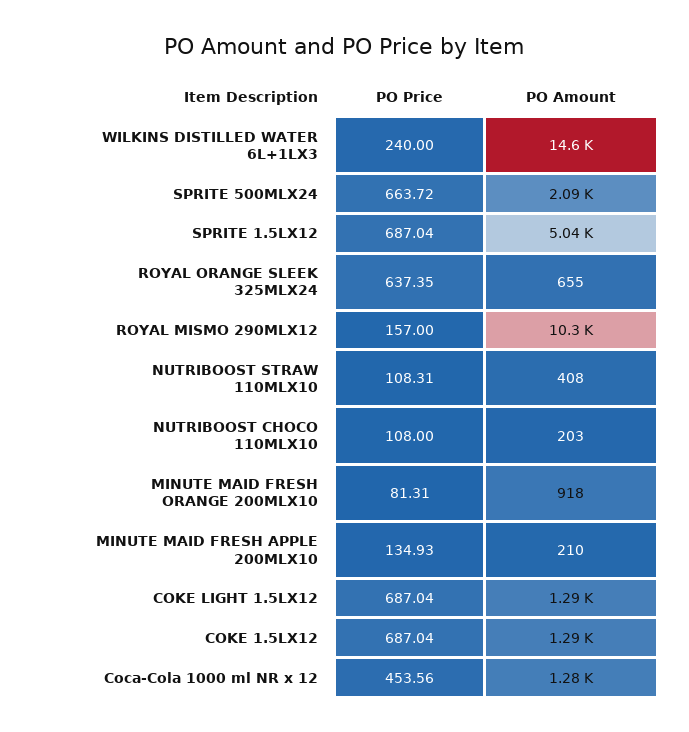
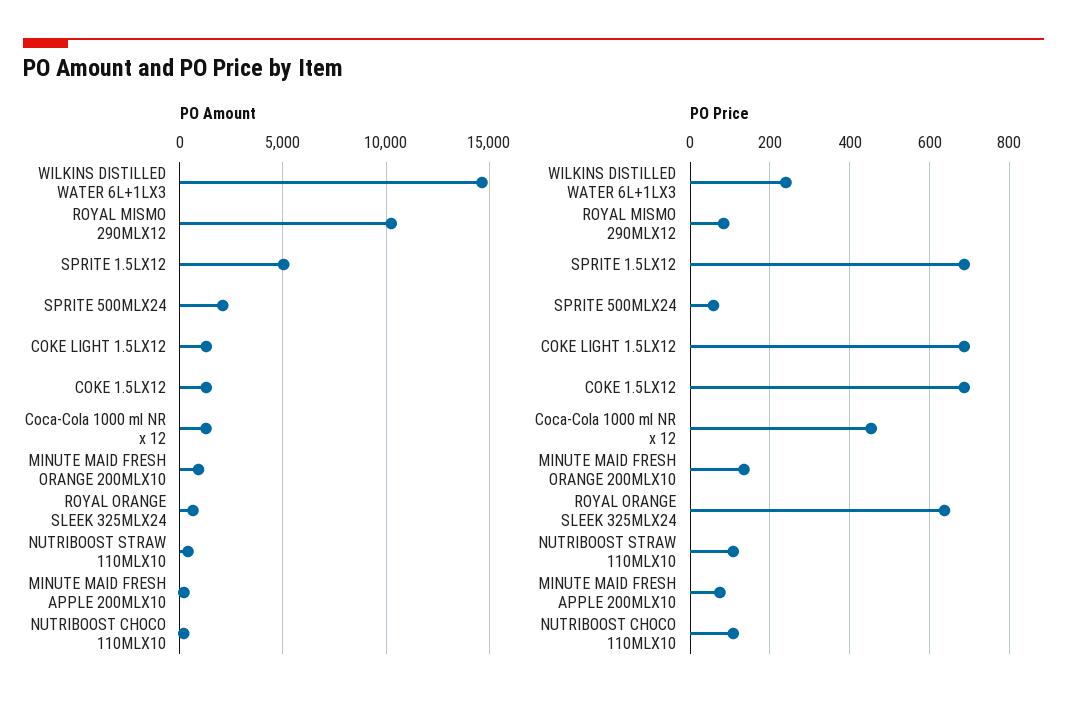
PO Price, SPRITE 500MLX24: 663.72 -> 60
PO Price, ROYAL MISMO 290MLX12: 157 -> 80
PO Price, MINUTE MAID FRESH ORANGE 200MLX10: 81.31 -> 140
PO Price, MINUTE MAID FRESH APPLE 200MLX10: 134.93 -> 80

